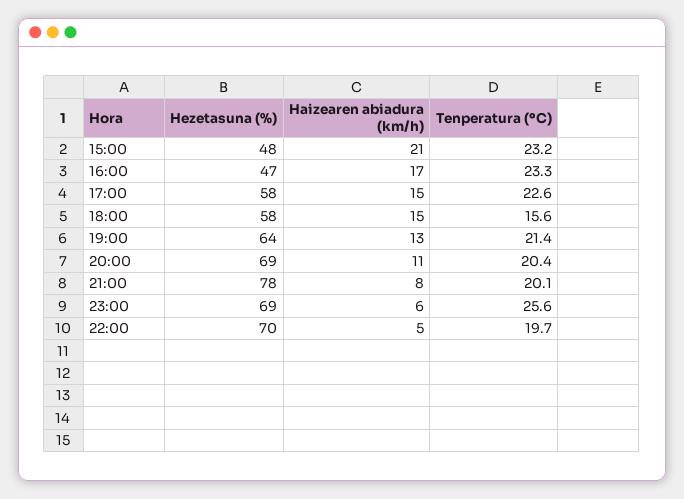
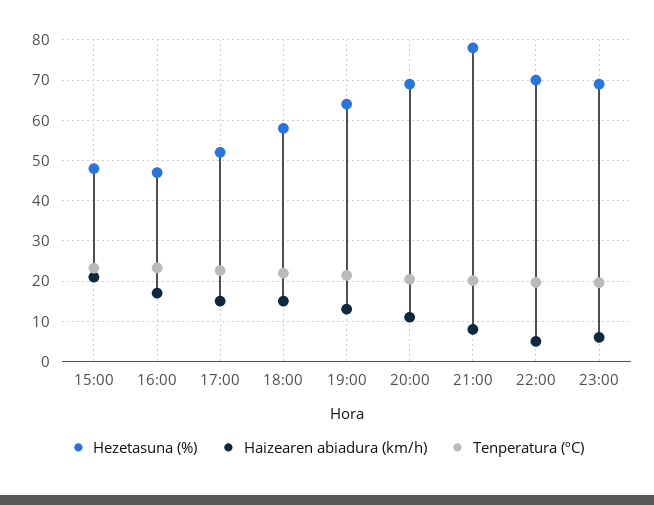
Hezetasuna (%), 17:00: 58 -> 52
Tenperatura (ºC), 18:00: 15.6 -> 22
Tenperatura (ºC), 23:00: 25.6 -> 20

